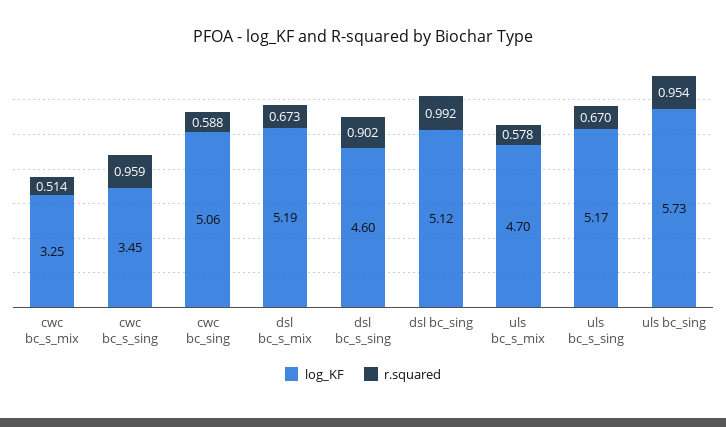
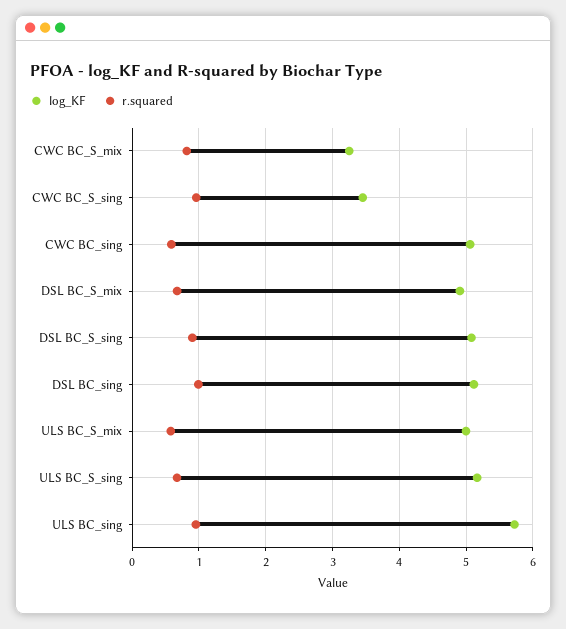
r.squared, cwc bc_s_mix: 0.514 -> 0.8
log_KF, dsl bc_s_mix: 5.19 -> 4.9
log_KF, dsl bc_s_sing: 4.6 -> 5.1
log_KF, uls bc_s_mix: 4.7 -> 5

